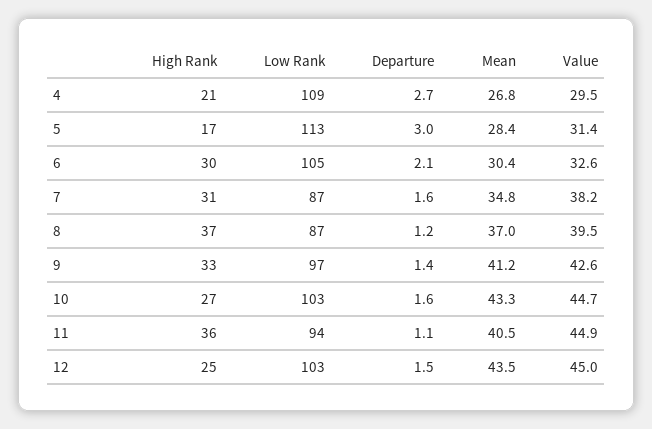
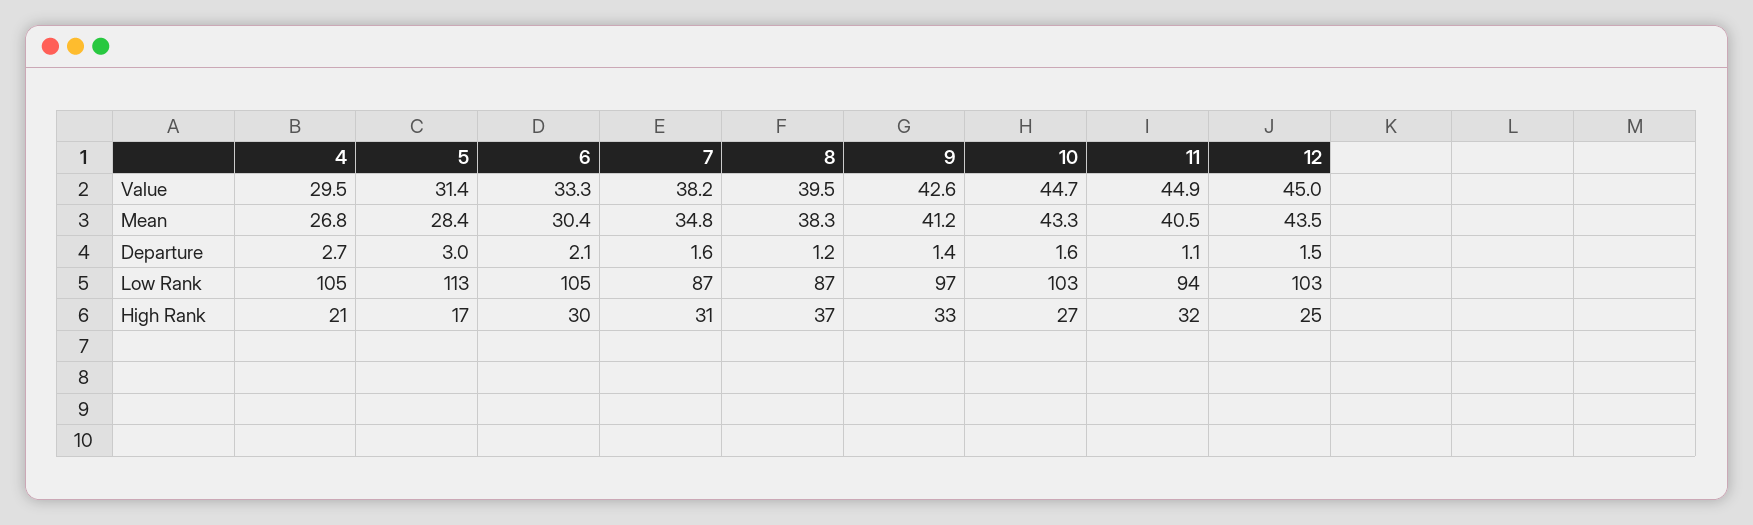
Low Rank, 4: 109 -> 105
Value, 6: 32.6 -> 33.3
Mean, 8: 37 -> 38.3
High Rank, 11: 36 -> 32

